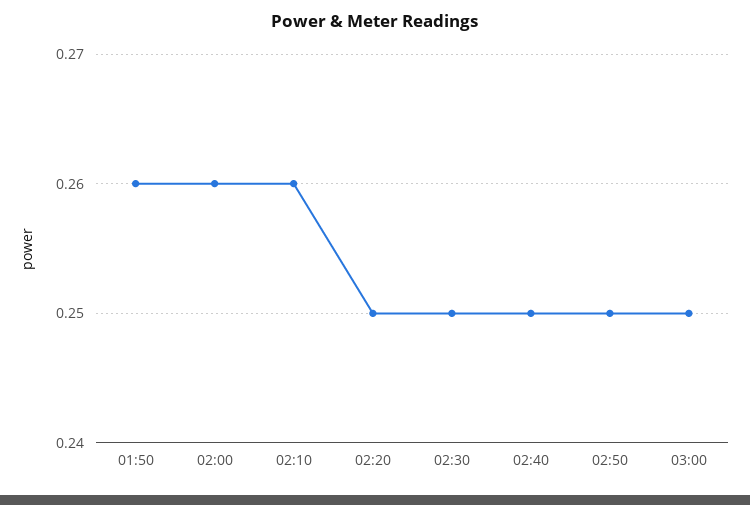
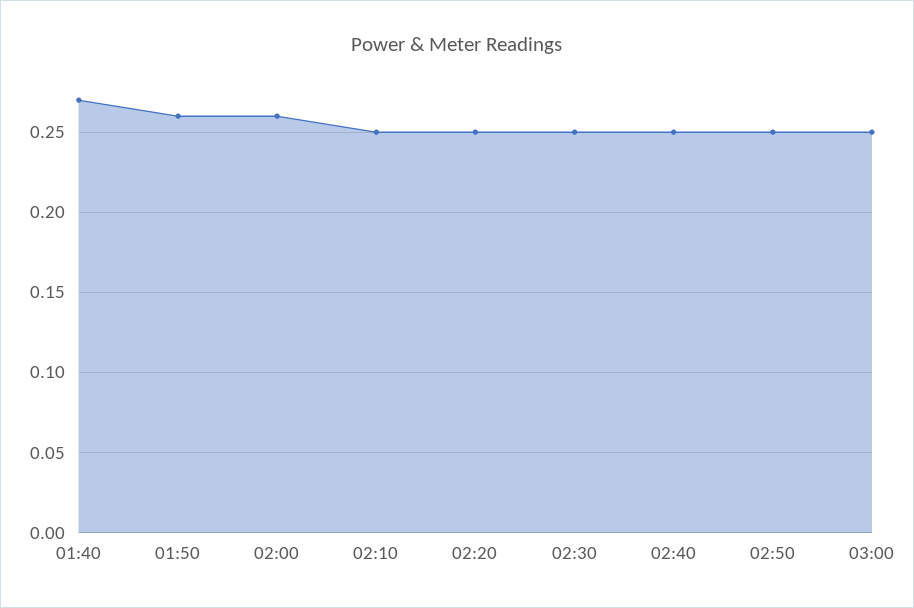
02:10: 0.26 -> 0.25
01:40: none -> 0.27

